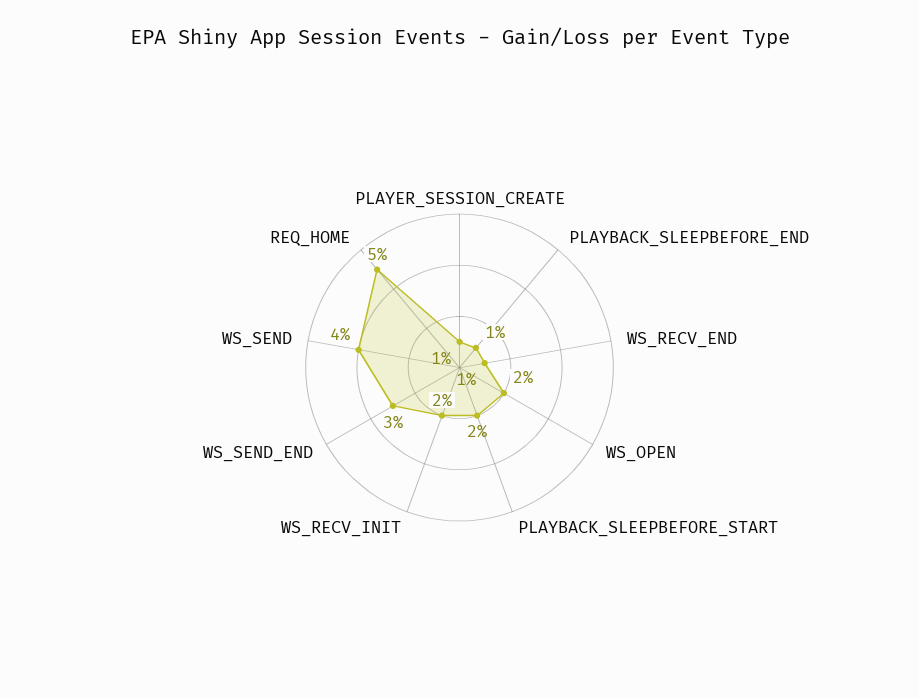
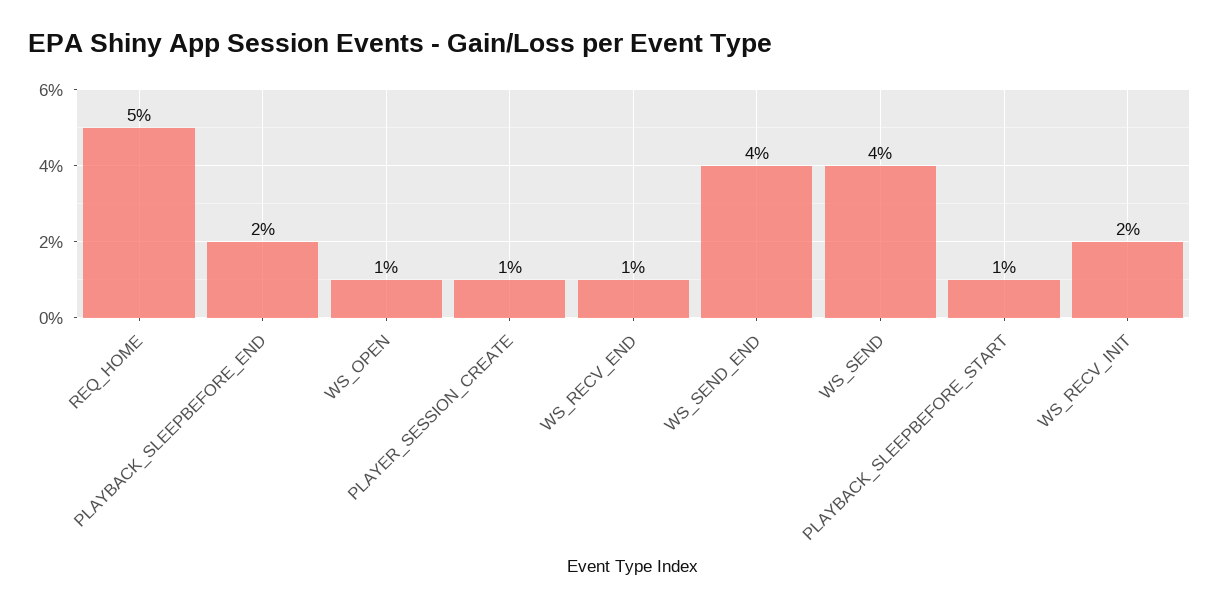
PLAYBACK_SLEEPBEFORE_END: 1 -> 2
WS_OPEN: 2 -> 1
PLAYBACK_SLEEPBEFORE_START: 2 -> 1
WS_SEND_END: 3 -> 4

